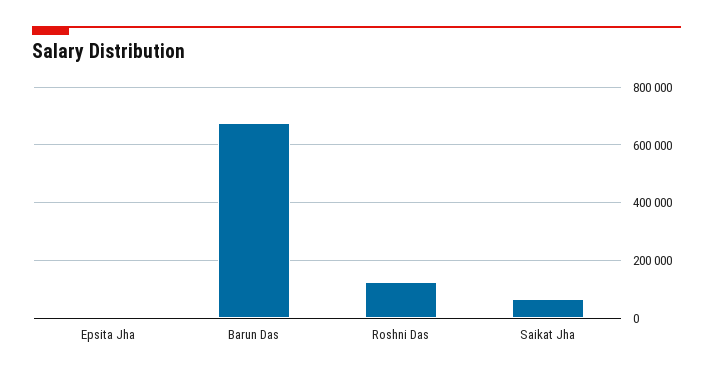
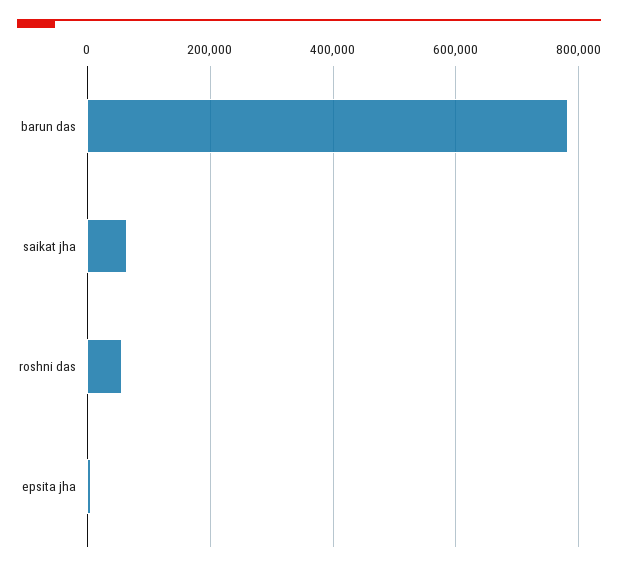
Barun Das: 675000 -> 780000
Roshni Das: 125000 -> 60000

